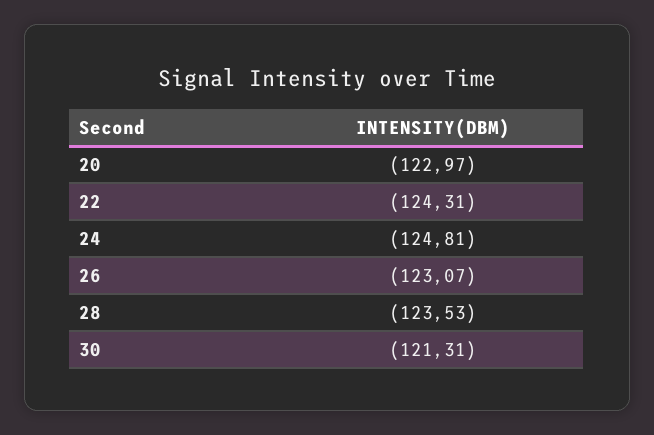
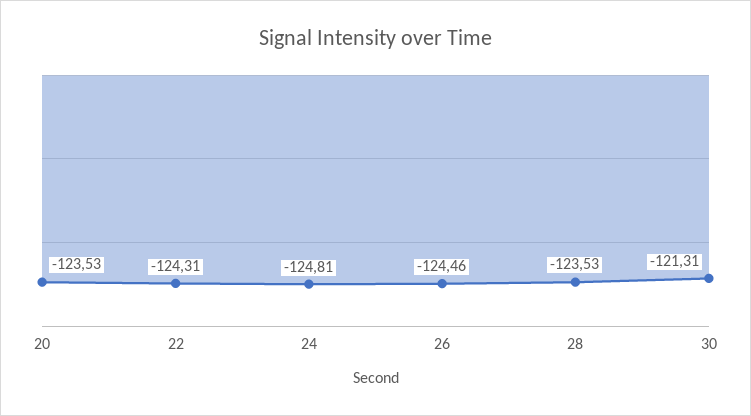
20: -122.97 -> -123.53
26: -123.07 -> -124.46

